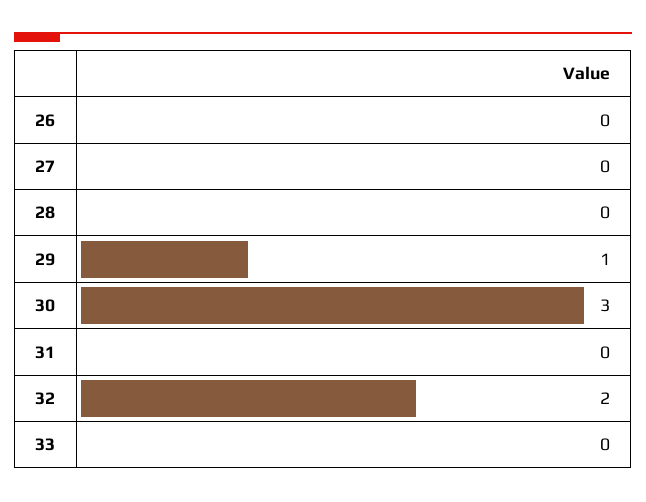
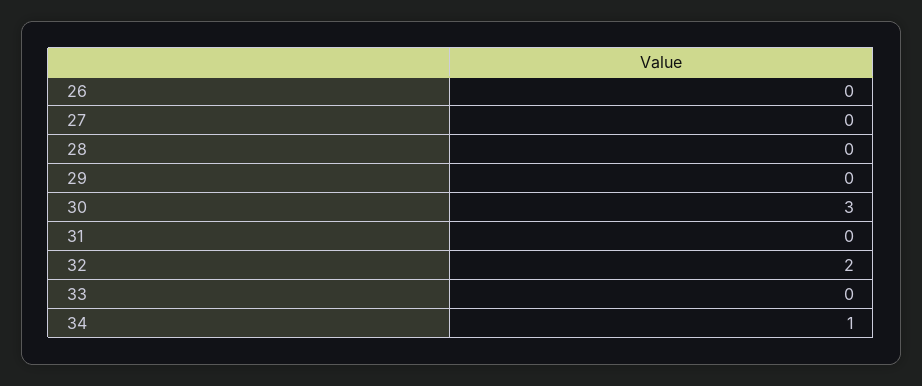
29: 1 -> 0
34: none -> 1

